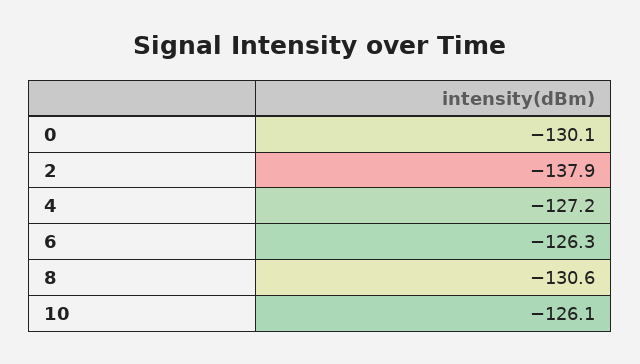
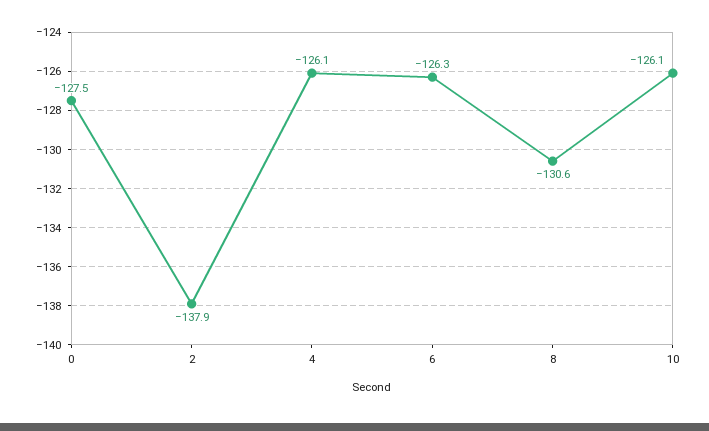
0: -130.1 -> -127.5
4: -127.2 -> -126.1

